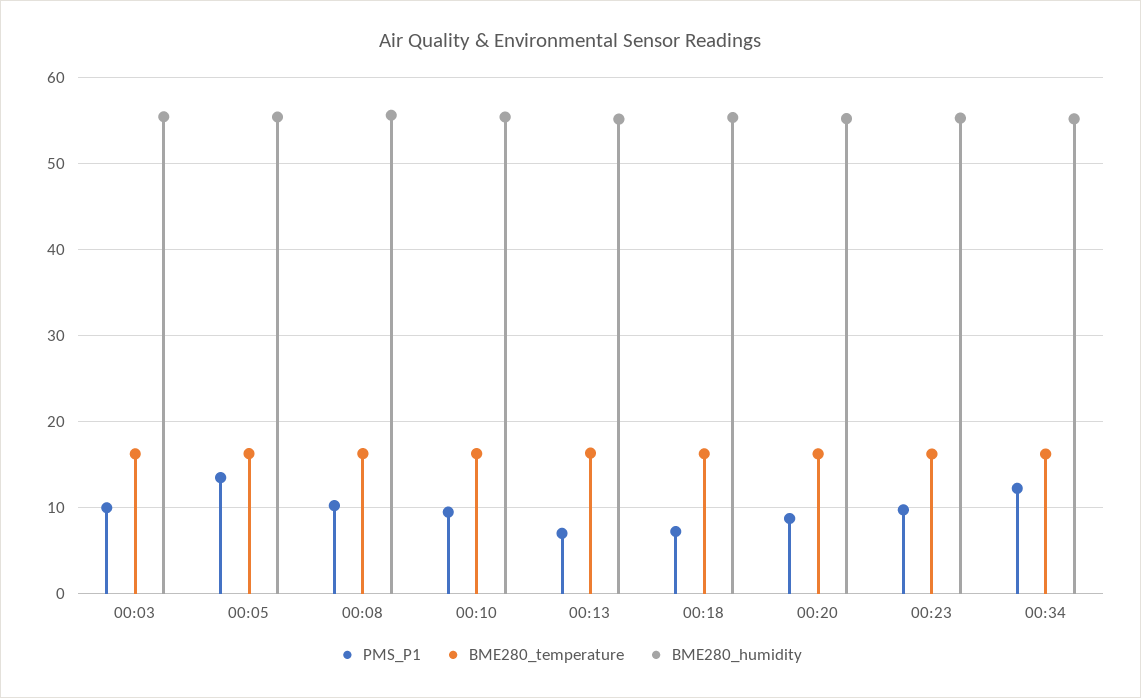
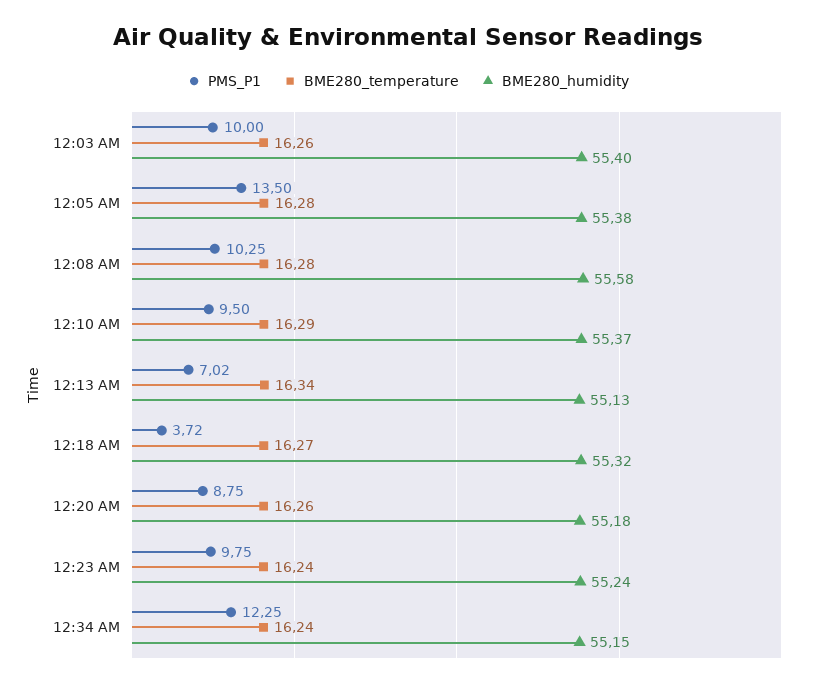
PMS_P1, 00:18: 7 -> 3.72

